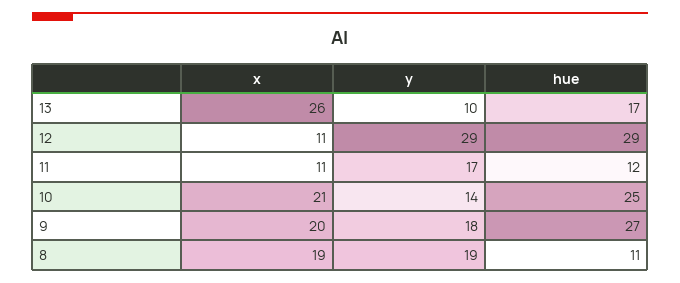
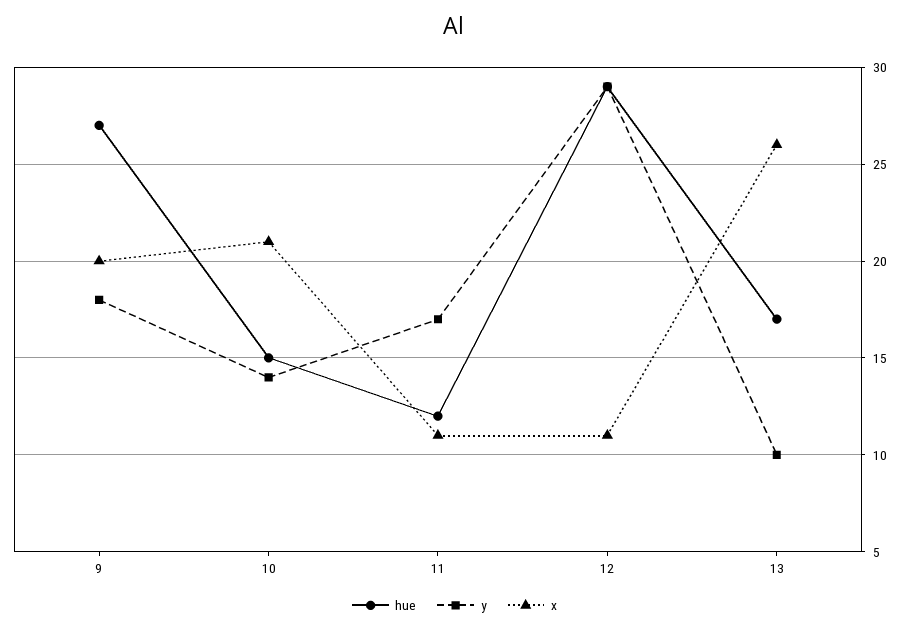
hue, 10: 25 -> 15
x, 8: 19 -> none
y, 8: 19 -> none
hue, 8: 11 -> none

